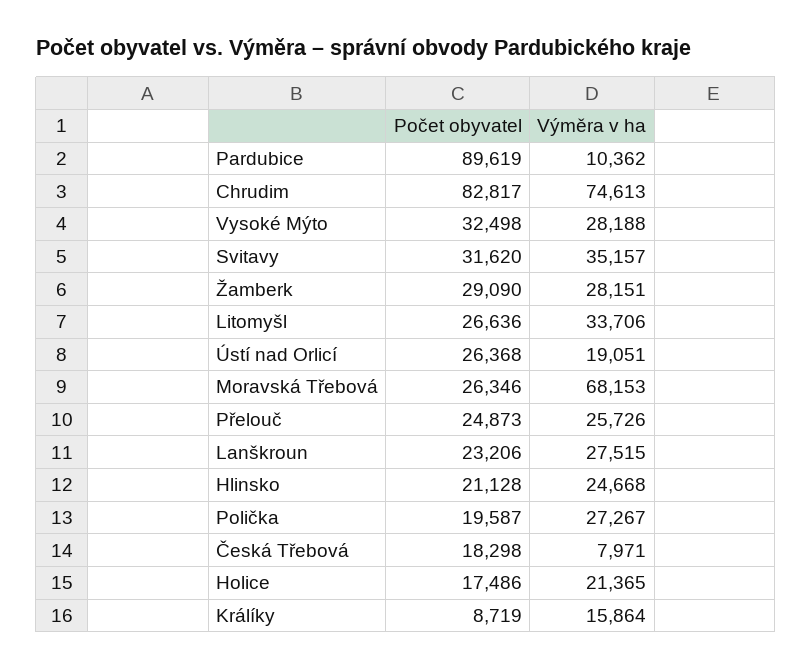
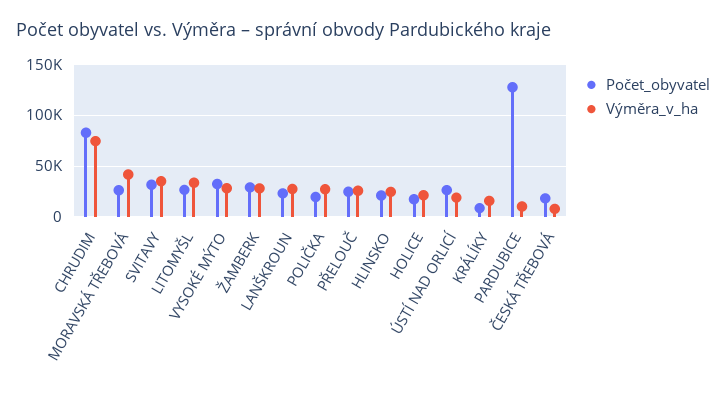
Počet obyvatel, Pardubice: 89619 -> 130000
Výměra v ha, Moravská Třebová: 68153 -> 40000

